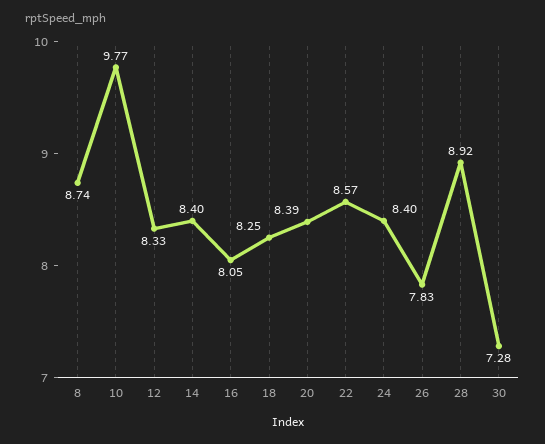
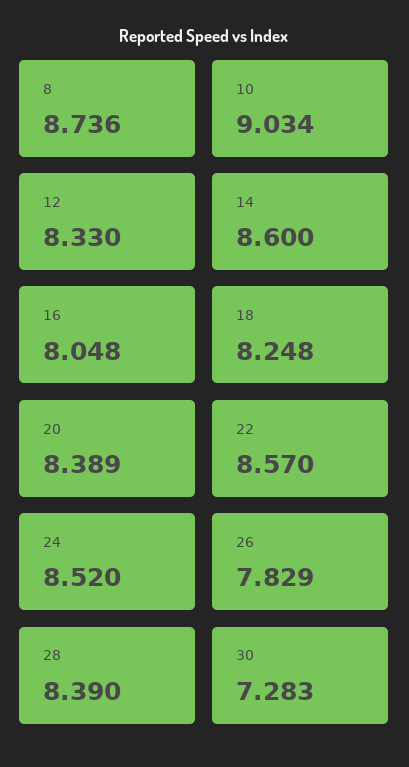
10: 9.77 -> 9.034
14: 8.4 -> 8.6
24: 8.4 -> 8.52
28: 8.92 -> 8.39

